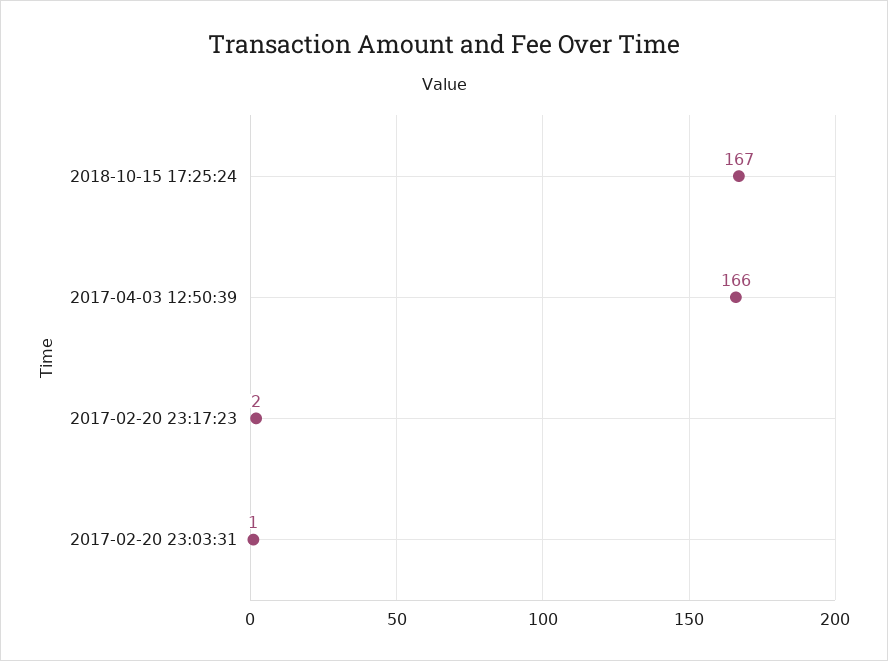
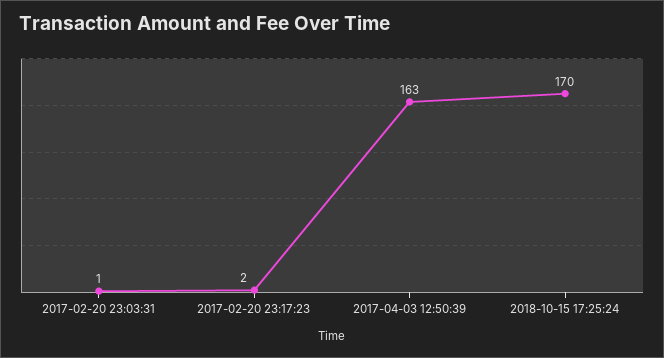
2018-10-15 17:25:24: 167 -> 170
2017-04-03 12:50:39: 166 -> 163

